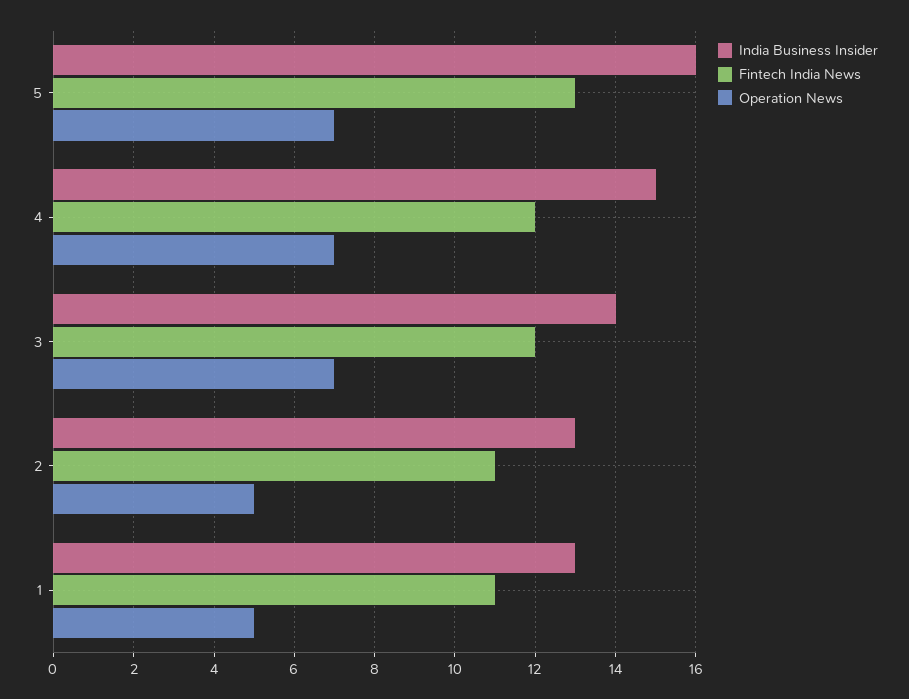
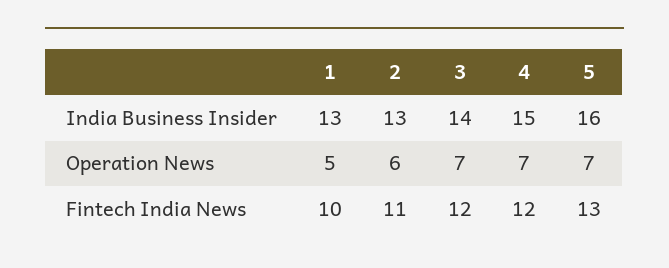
Operation News, 2: 5 -> 6
Fintech India News, 1: 11 -> 10

